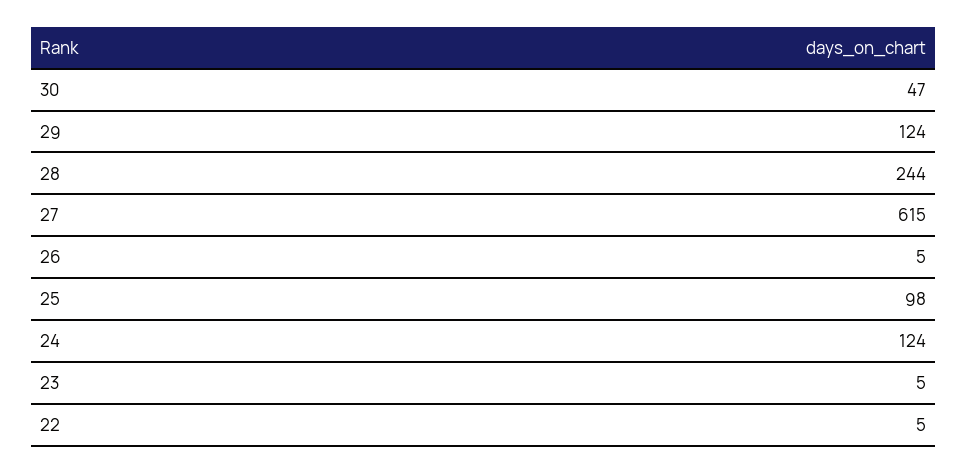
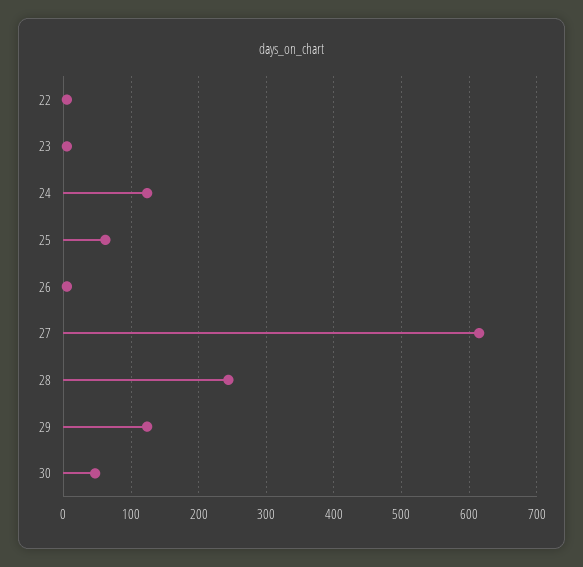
25: 98 -> 60

